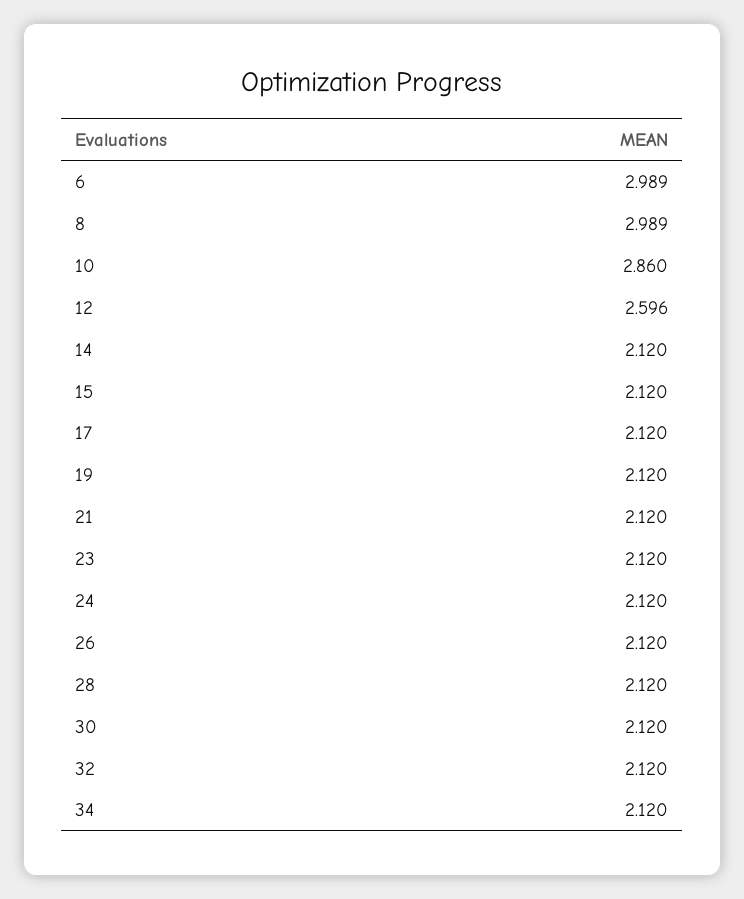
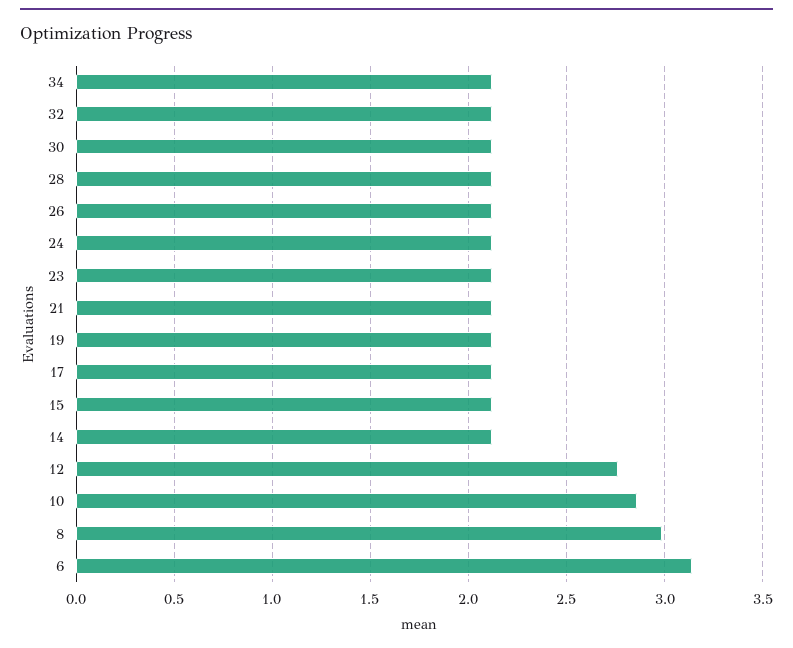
6: 2.989 -> 3.15
12: 2.596 -> 2.75

